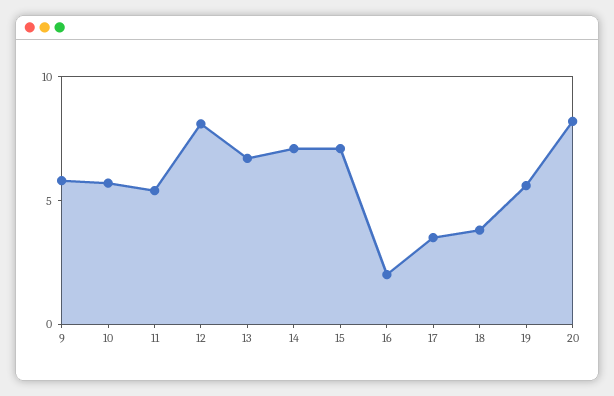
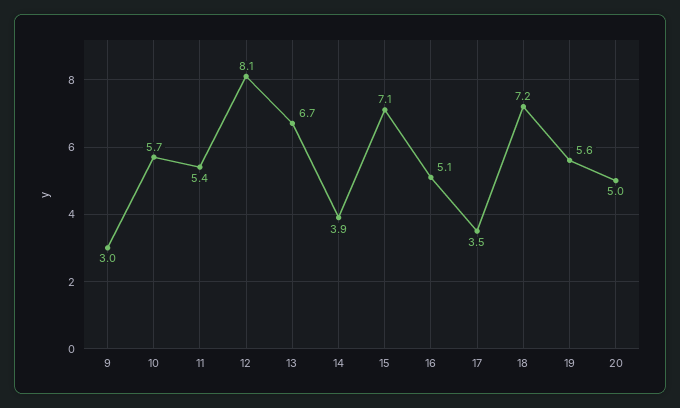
9: 6 -> 3
14: 7 -> 3.9
16: 2 -> 5.1
18: 4 -> 7.2
20: 8 -> 5

